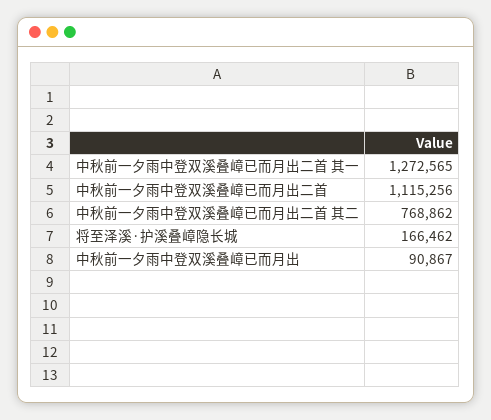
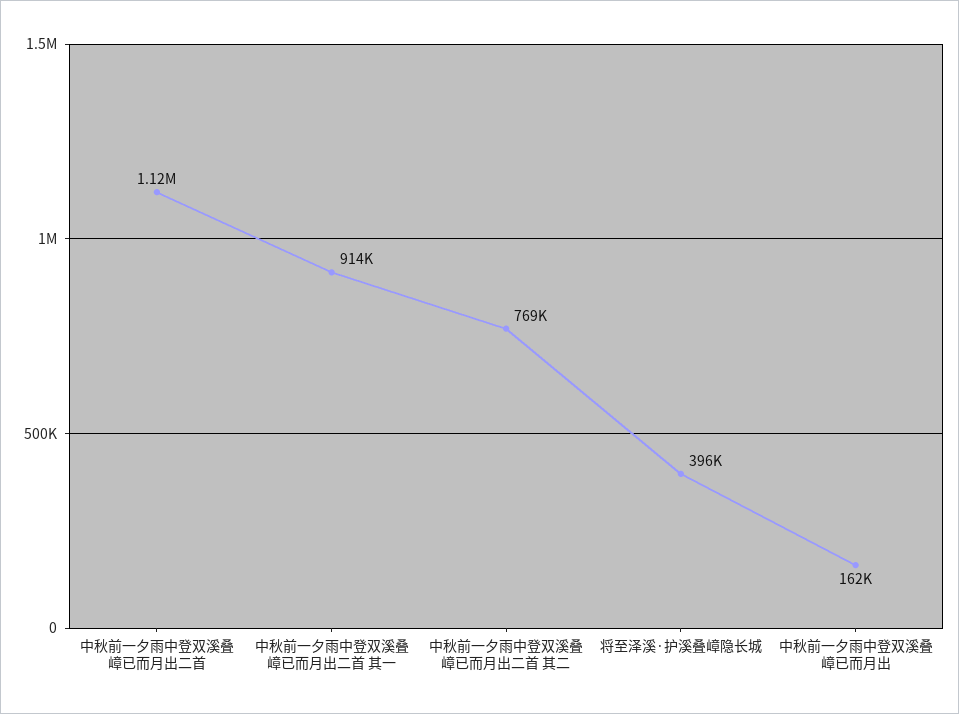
中秋前一夕雨中登双溪叠嶂已而月出二首 其一: 1272565 -> 914000
将至泽溪·护溪叠嶂隐长城: 166462 -> 396000
中秋前一夕雨中登双溪叠嶂已而月出: 90867 -> 162000

